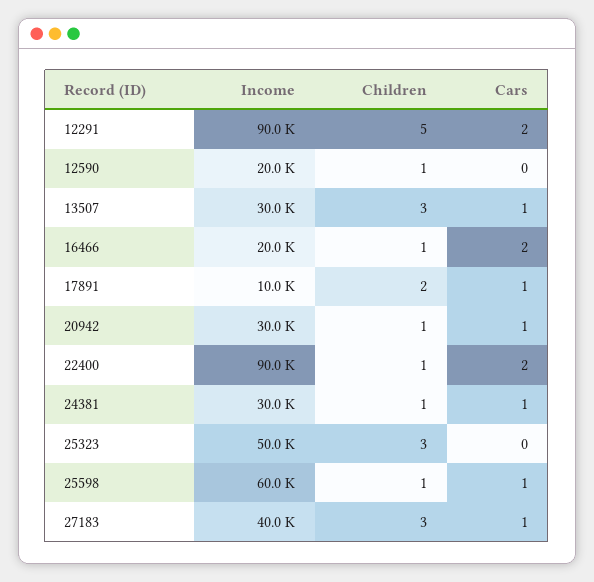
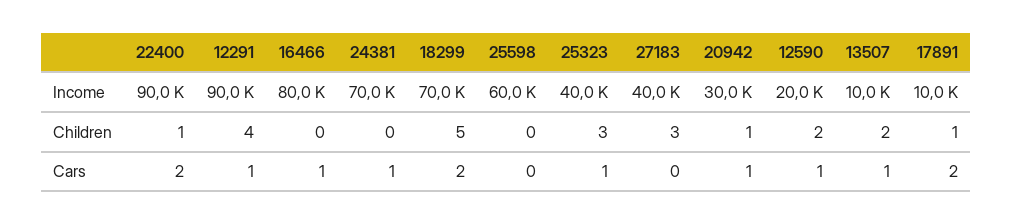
Children, 12291: 5 -> 4
Cars, 12291: 2 -> 1
Children, 12590: 1 -> 2
Cars, 12590: 0 -> 1
Income, 13507: 30000 -> 10000
Children, 13507: 3 -> 2
Income, 16466: 20000 -> 80000
Children, 16466: 1 -> 0
Cars, 16466: 2 -> 1
Children, 17891: 2 -> 1
Cars, 17891: 1 -> 2
Income, 24381: 30000 -> 70000
Children, 24381: 1 -> 0
Income, 25323: 50000 -> 40000
Cars, 25323: 0 -> 1
Children, 25598: 1 -> 0
Cars, 25598: 1 -> 0
Cars, 27183: 1 -> 0
Income, 18299: none -> 70000
Children, 18299: none -> 5
Cars, 18299: none -> 2

